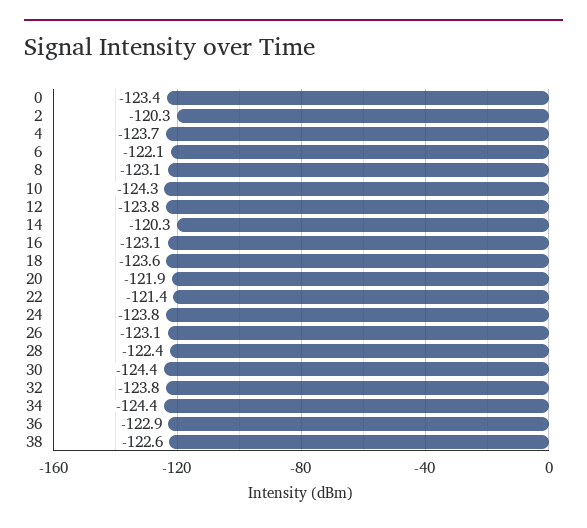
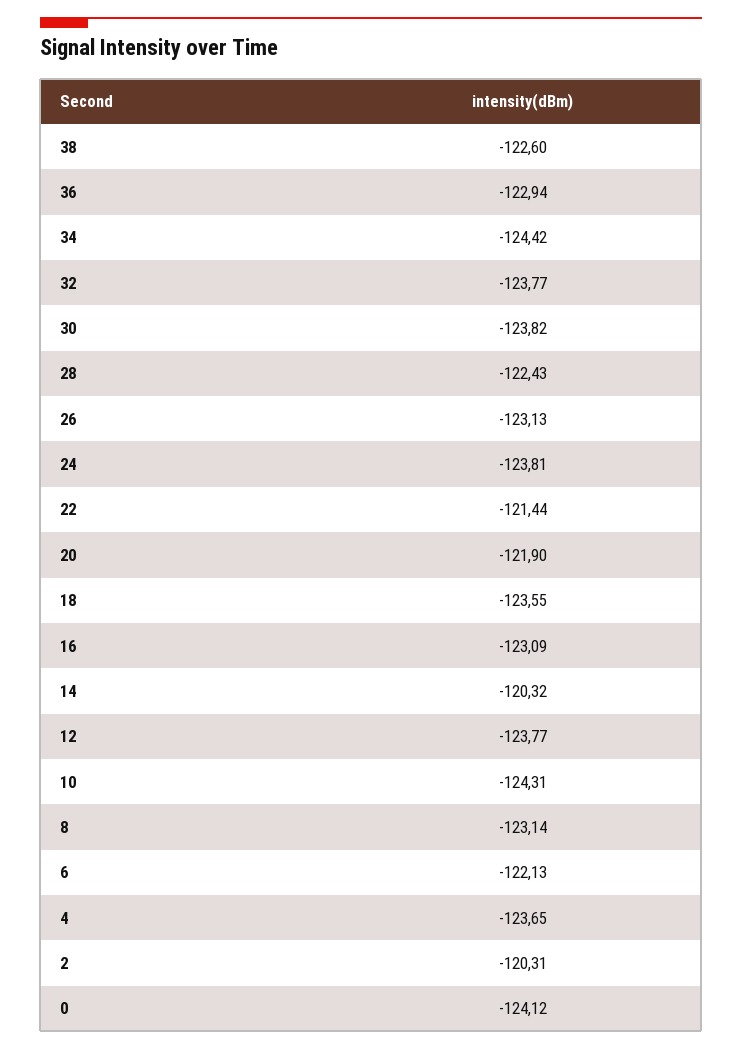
0: -123.4 -> -124.12
30: -124.4 -> -123.82

